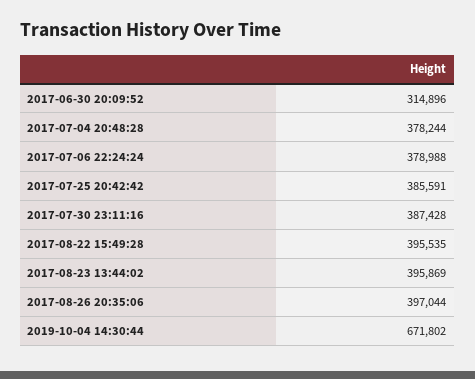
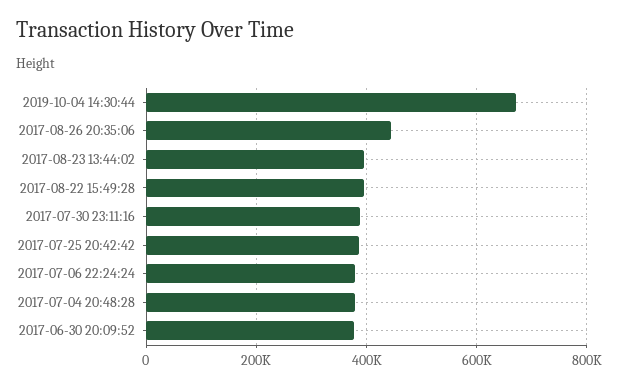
2017-06-30 20:09:52: 314896 -> 380000
2017-08-26 20:35:06: 397044 -> 440000

